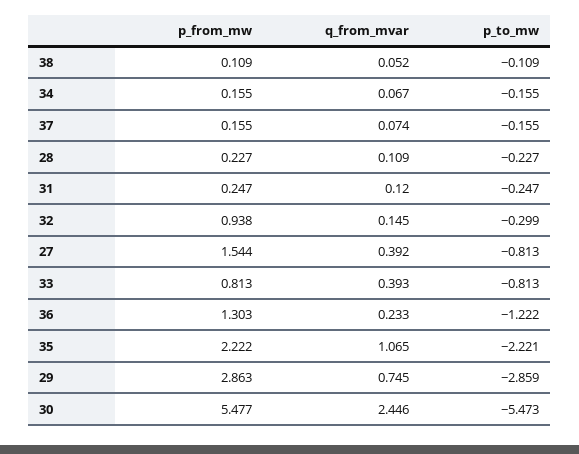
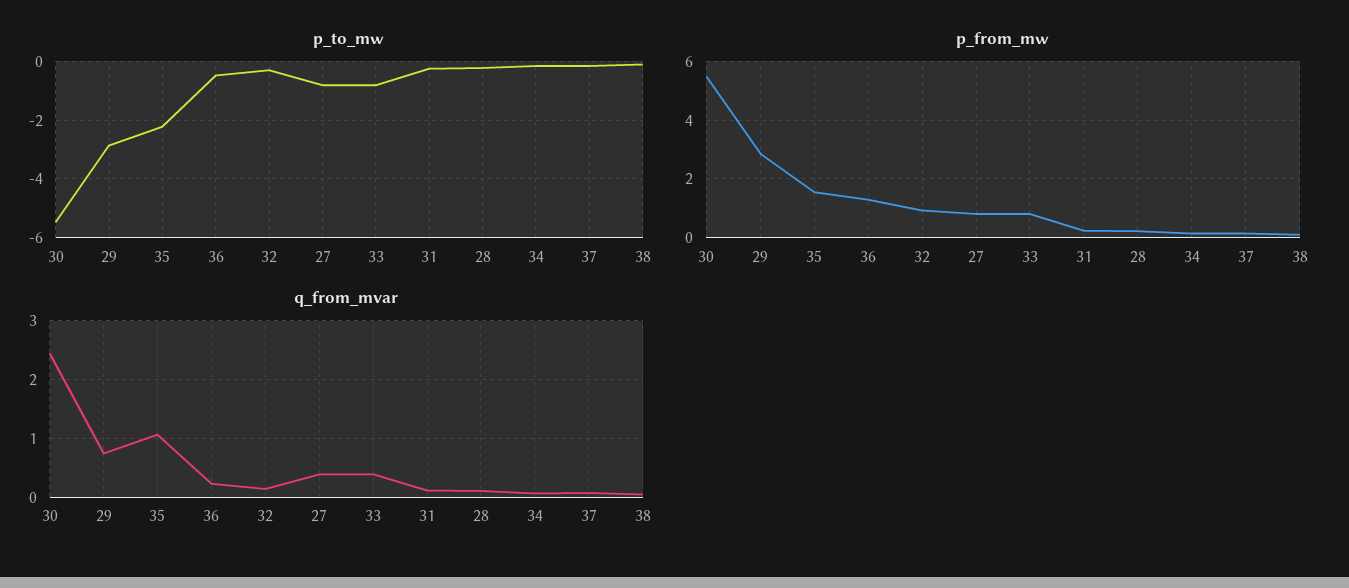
p_from_mw, 27: 1.544 -> 0.75
p_to_mw, 36: -1.222 -> -0.5
p_from_mw, 35: 2.222 -> 1.5

